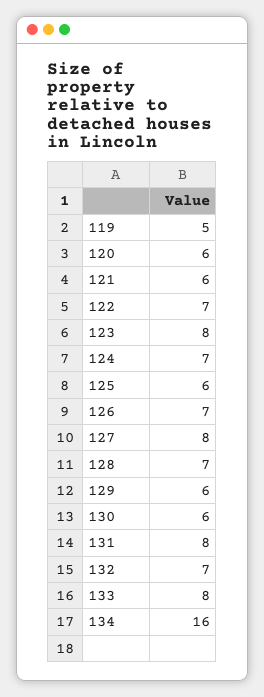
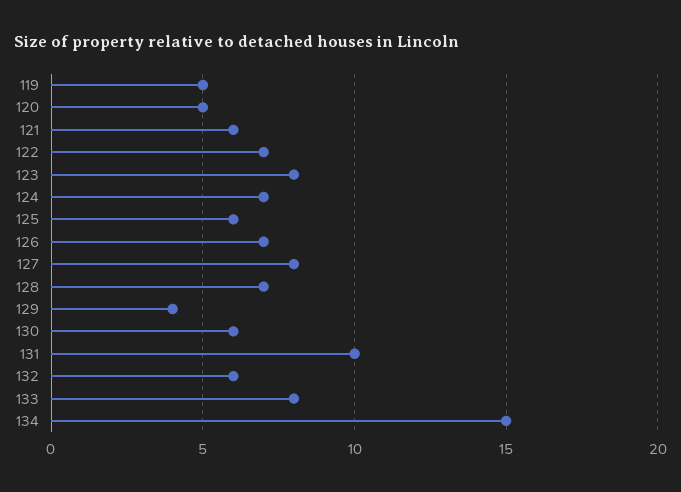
120: 6 -> 5
129: 6 -> 4
131: 8 -> 10
132: 7 -> 6
134: 16 -> 15

